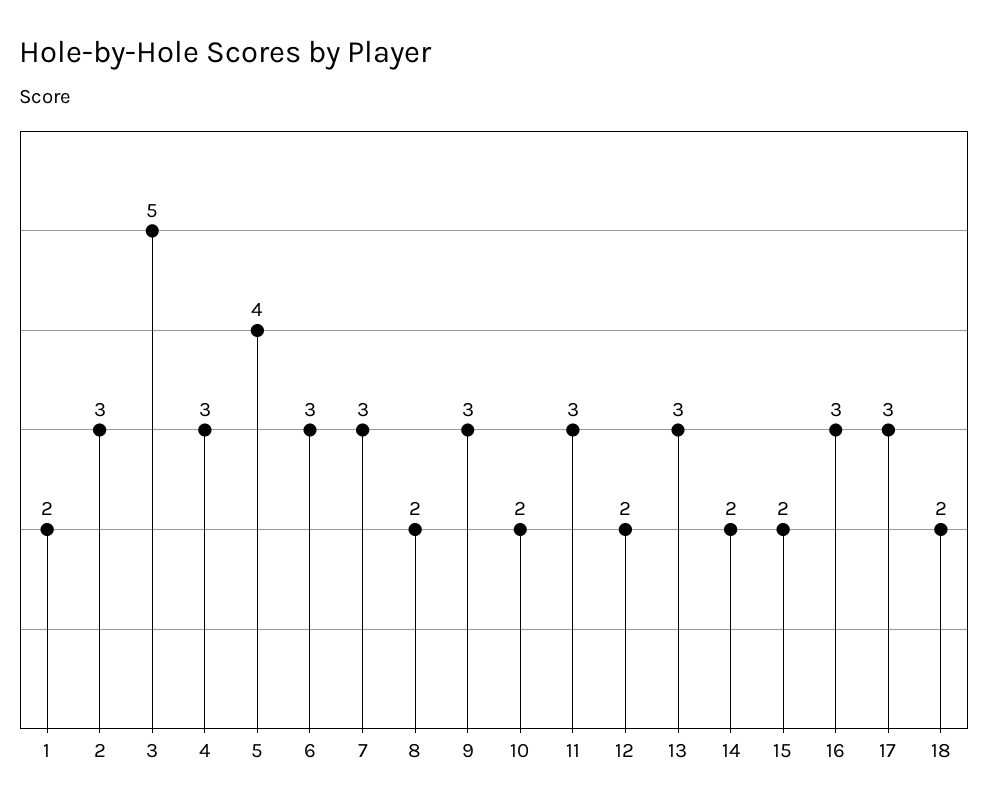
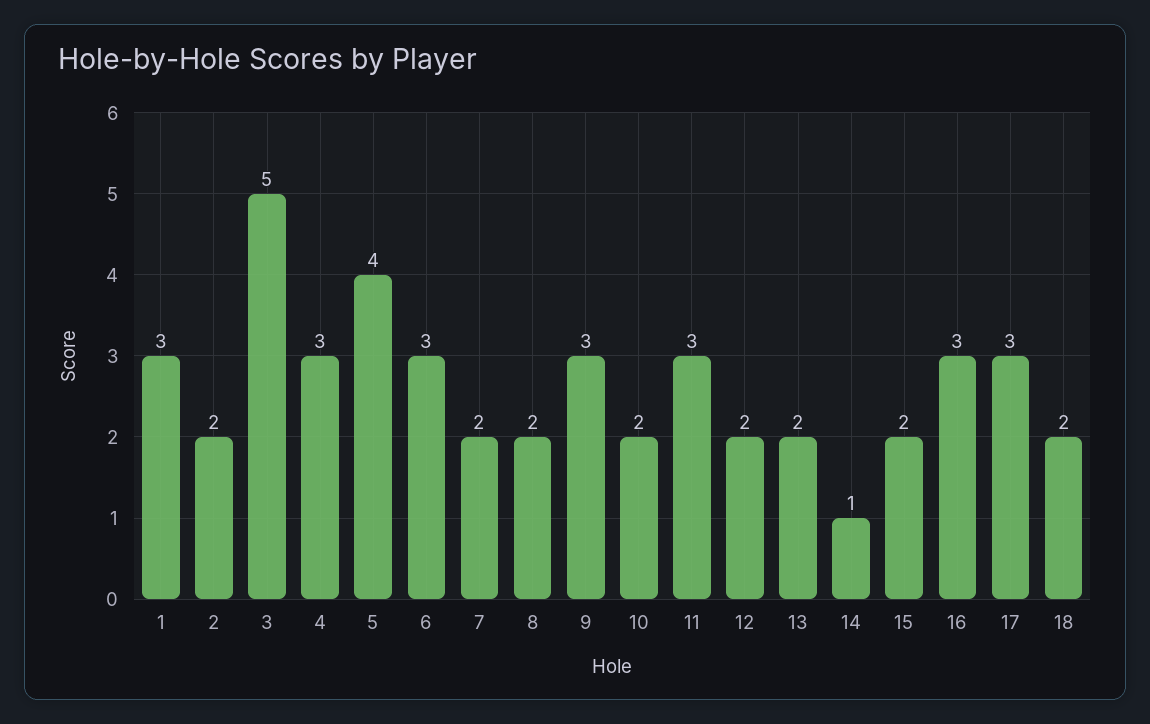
1: 2 -> 3
2: 3 -> 2
7: 3 -> 2
13: 3 -> 2
14: 2 -> 1

